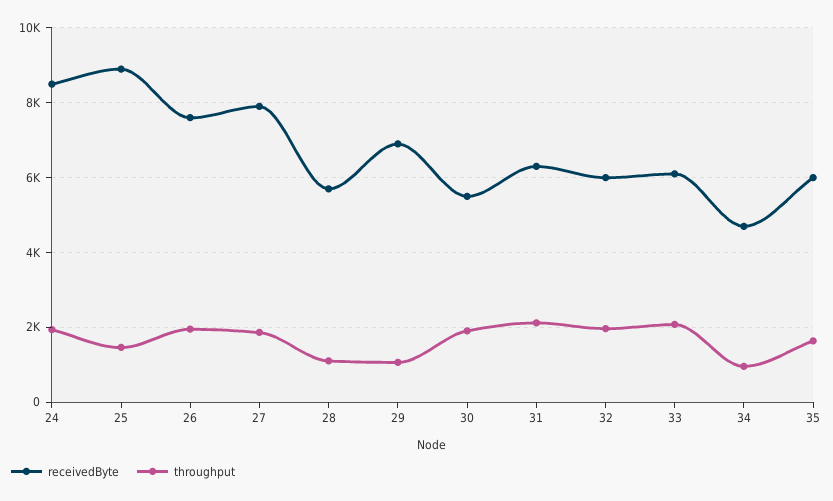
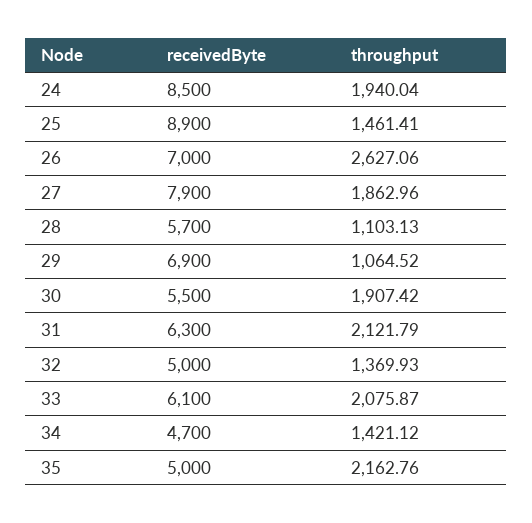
receivedByte, 26: 7600 -> 7000
throughput, 26: 2000 -> 2627.06
receivedByte, 32: 6000 -> 5000
throughput, 32: 2000 -> 1369.93
throughput, 34: 1000 -> 1421.12
receivedByte, 35: 6000 -> 5000
throughput, 35: 1600 -> 2162.76

